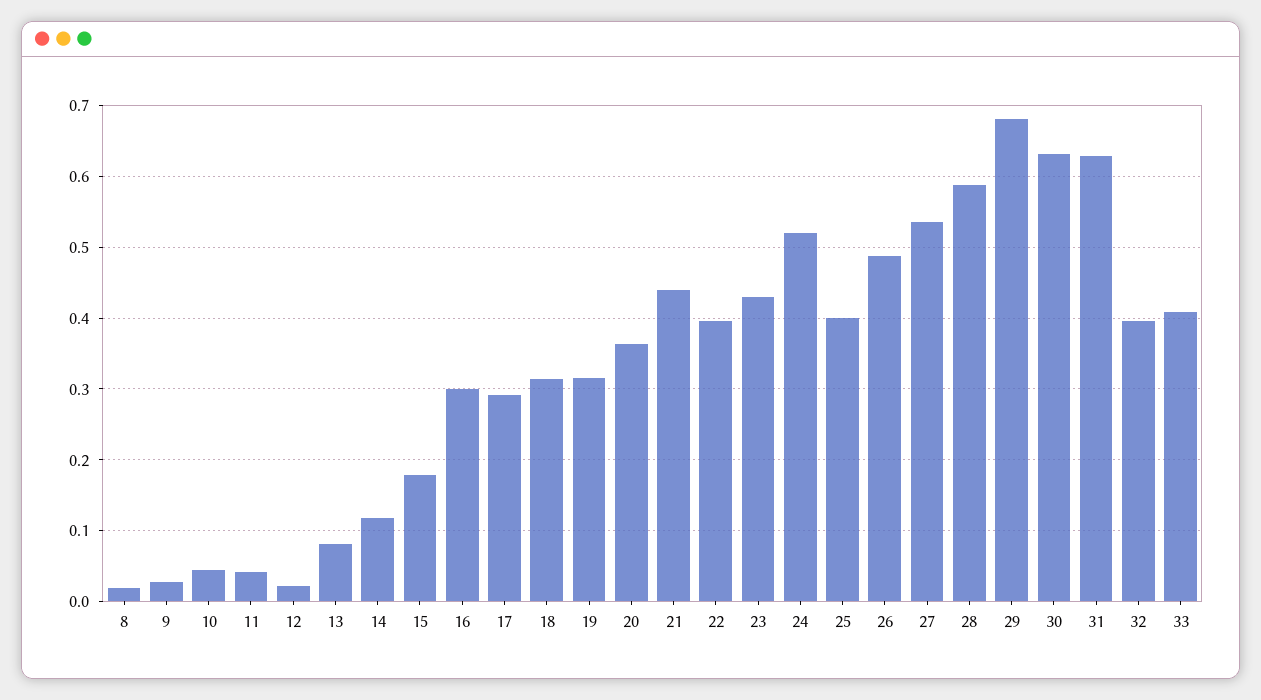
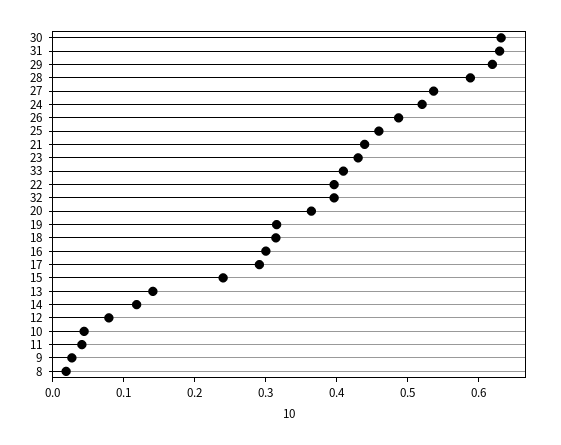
12: 0.02 -> 0.08
13: 0.08 -> 0.14
15: 0.18 -> 0.24
25: 0.4 -> 0.46
29: 0.68 -> 0.62

